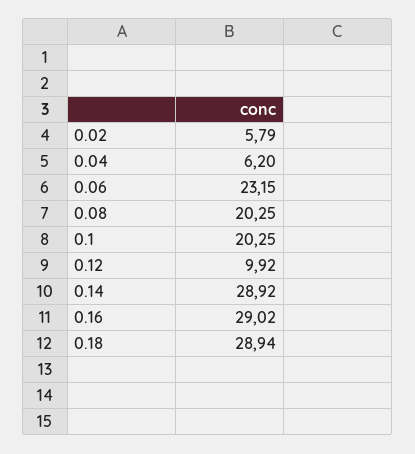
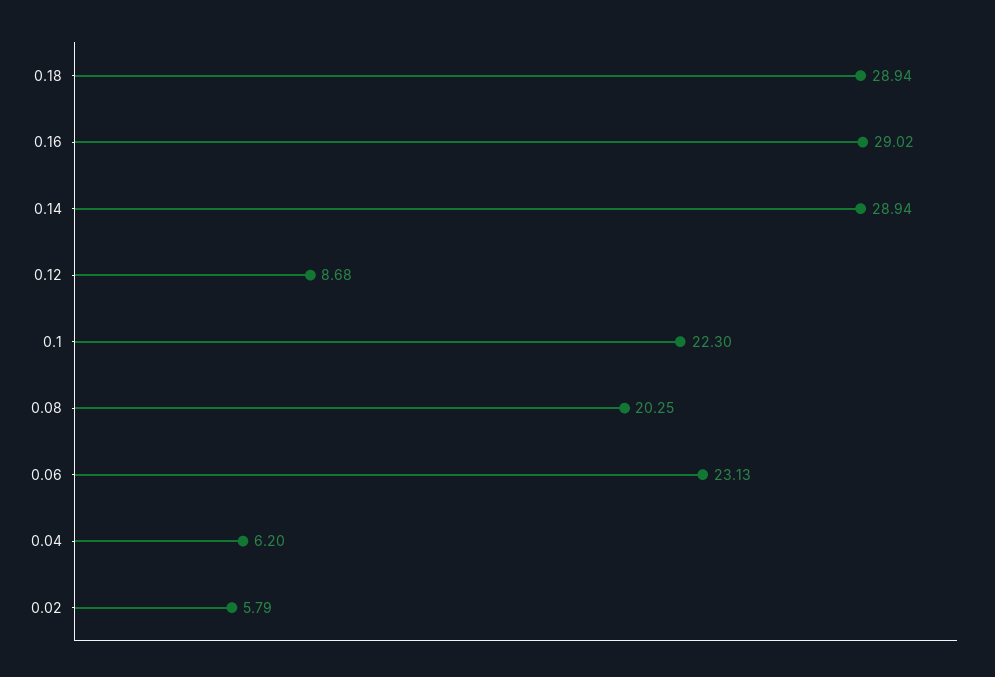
0.06: 23.15 -> 23.13
0.1: 20.25 -> 22.3
0.12: 9.92 -> 8.68
0.14: 28.92 -> 28.94

